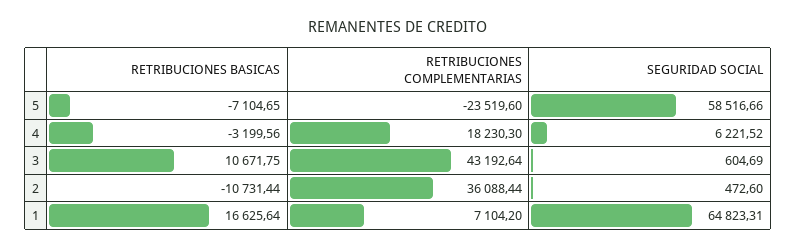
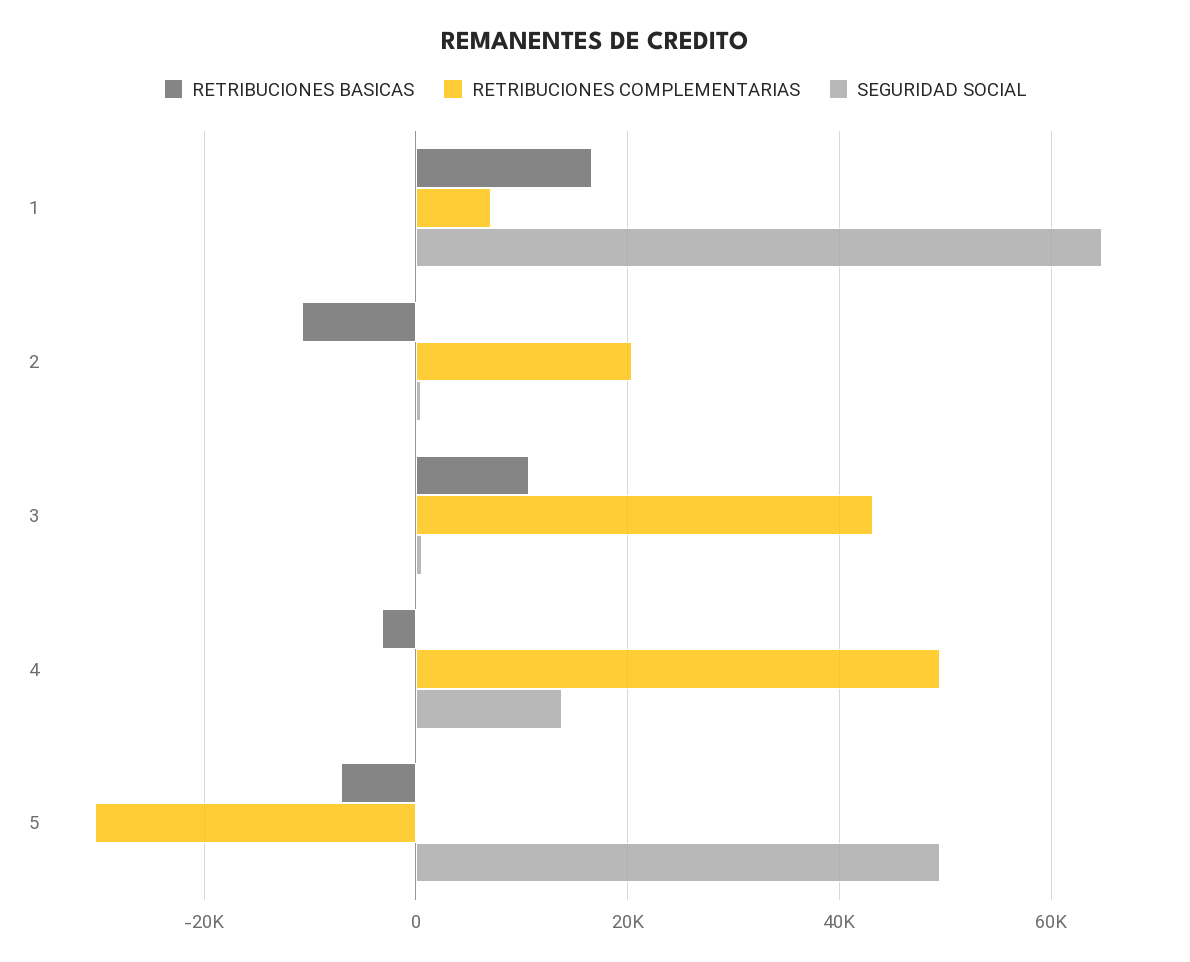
RETRIBUCIONES COMPLEMENTARIAS, 5: -23519.6 -> -30000
SEGURIDAD SOCIAL, 5: 58516.66 -> 50000
RETRIBUCIONES COMPLEMENTARIAS, 4: 18230.3 -> 50000
SEGURIDAD SOCIAL, 4: 6221.52 -> 14000
RETRIBUCIONES COMPLEMENTARIAS, 2: 36088.44 -> 20000

